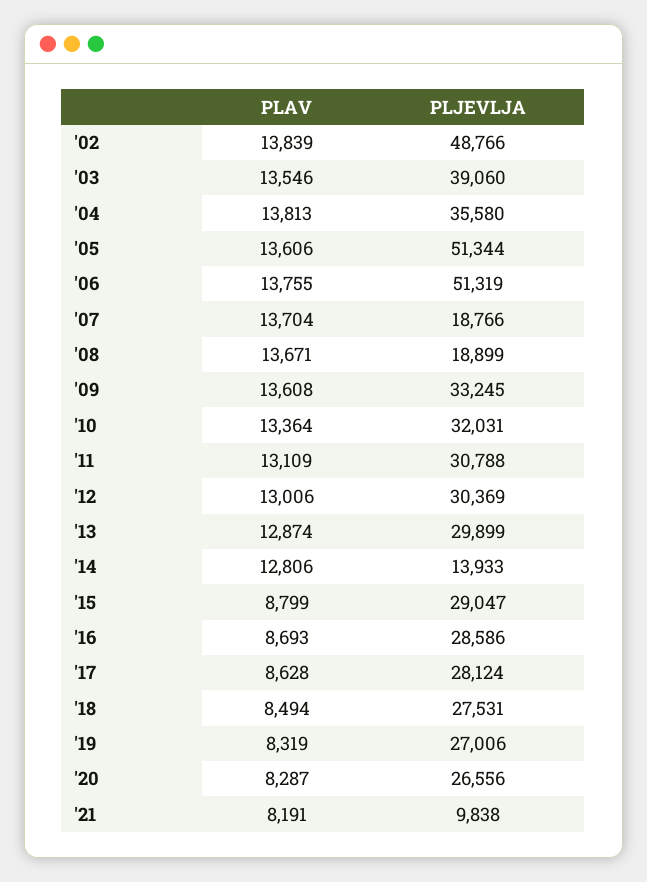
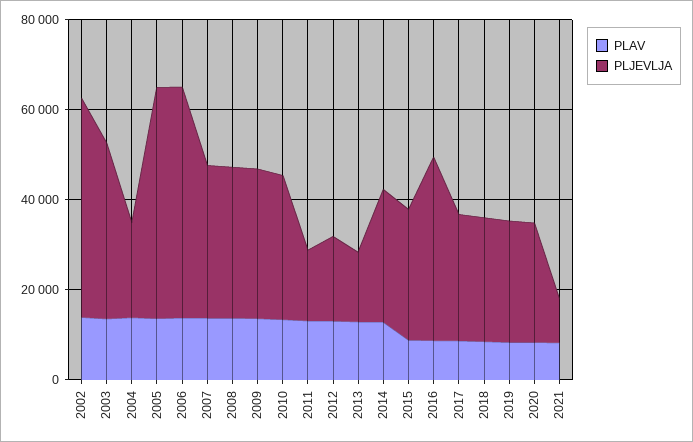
PLJEVLJA, '04: 35580 -> 20000
PLJEVLJA, '07: 18766 -> 35000
PLJEVLJA, '08: 18899 -> 35000
PLJEVLJA, '11: 30788 -> 15000
PLJEVLJA, '12: 30369 -> 20000
PLJEVLJA, '13: 29899 -> 15000
PLJEVLJA, '14: 13933 -> 30000
PLJEVLJA, '16: 28586 -> 40000

